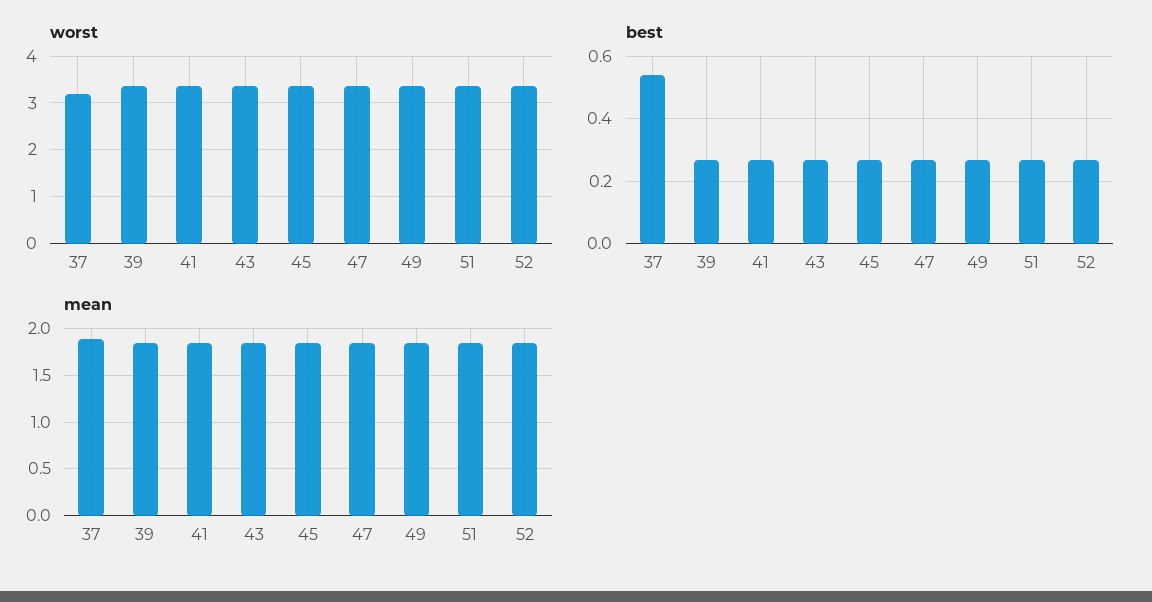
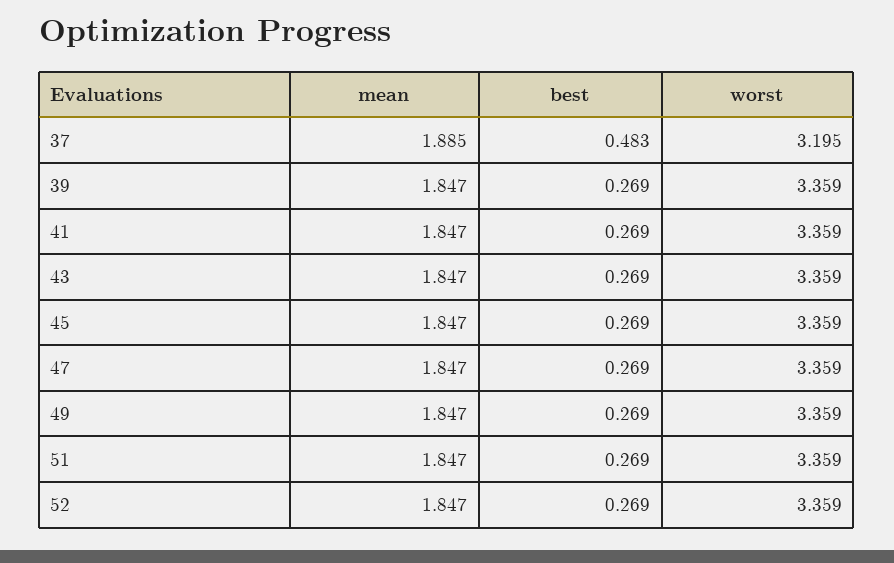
best, 37: 0.54 -> 0.483

